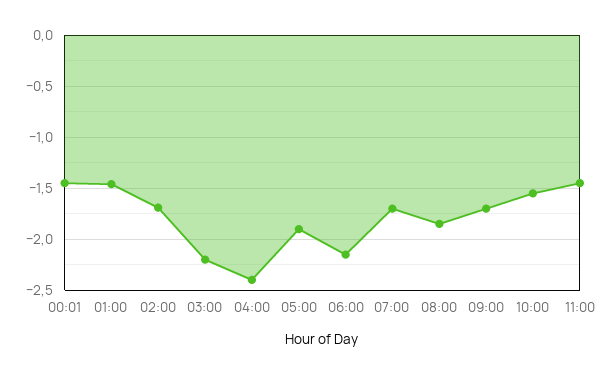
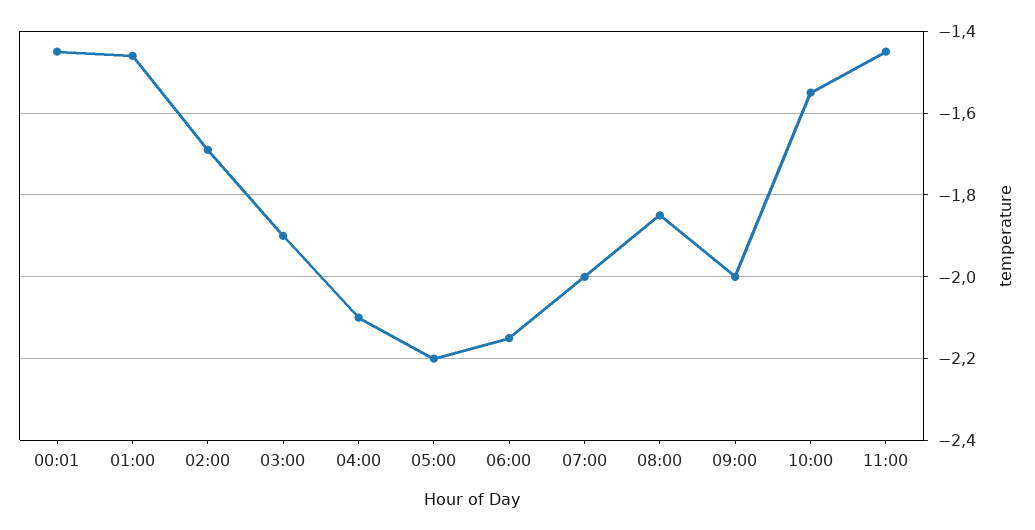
03:00: -2.2 -> -1.9
04:00: -2.4 -> -2.1
05:00: -1.9 -> -2.2
07:00: -1.7 -> -2
09:00: -1.7 -> -2

